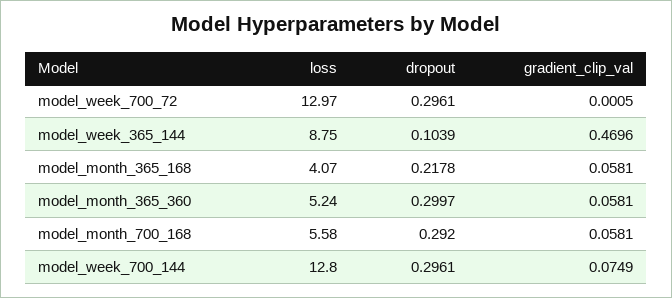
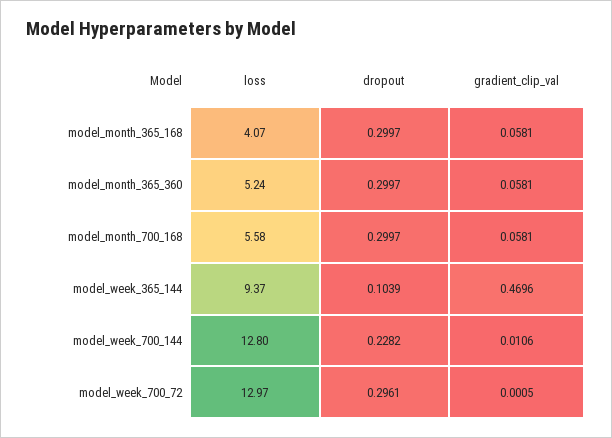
loss, model_week_365_144: 8.75 -> 9.37
dropout, model_month_365_168: 0.2178 -> 0.2997
dropout, model_month_700_168: 0.292 -> 0.2997
dropout, model_week_700_144: 0.2961 -> 0.2282
gradient_clip_val, model_week_700_144: 0.0749 -> 0.0106

